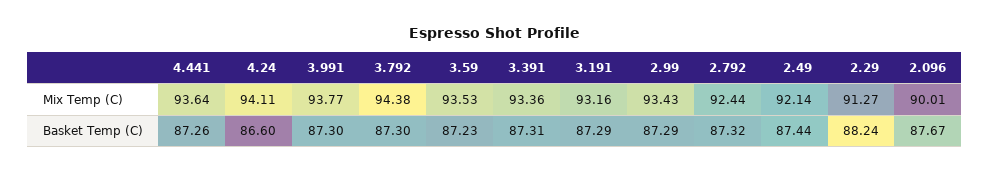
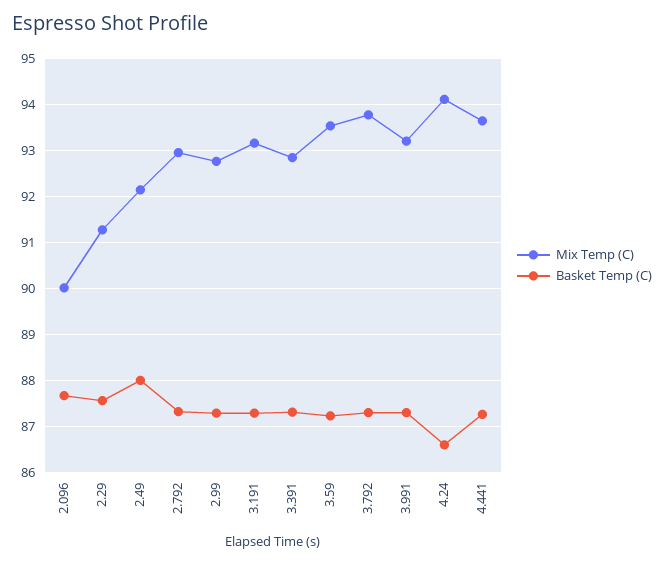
Mix Temp (C), 3.991: 93.77 -> 93.2
Mix Temp (C), 3.792: 94.38 -> 93.8
Mix Temp (C), 3.391: 93.36 -> 92.8
Mix Temp (C), 2.99: 93.43 -> 92.8
Mix Temp (C), 2.792: 92.44 -> 93
Basket Temp (C), 2.49: 87.44 -> 88
Basket Temp (C), 2.29: 88.24 -> 87.6

